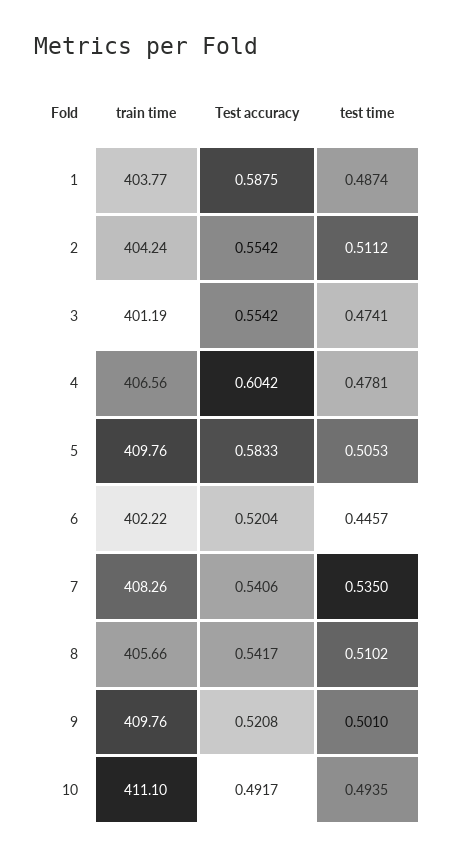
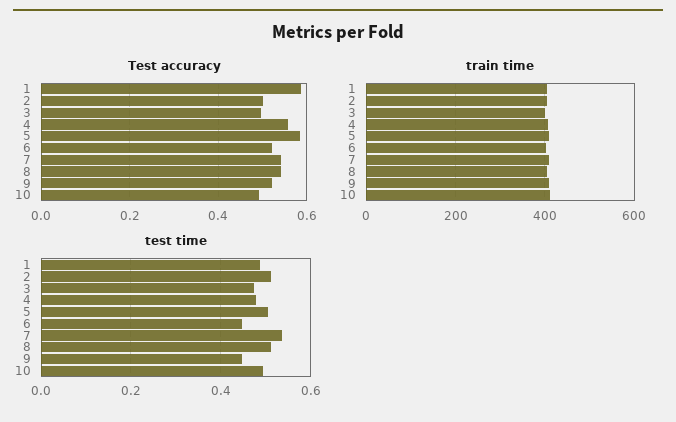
Test accuracy, 2: 0.5542 -> 0.5
Test accuracy, 3: 0.5542 -> 0.5
Test accuracy, 4: 0.6042 -> 0.56
test time, 9: 0.501 -> 0.44

